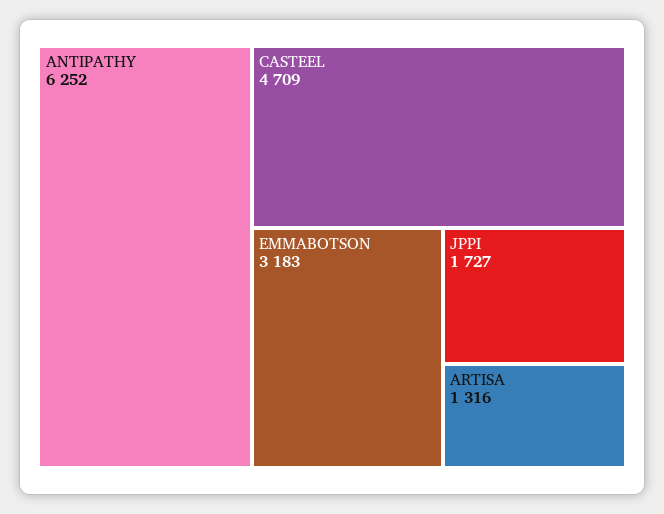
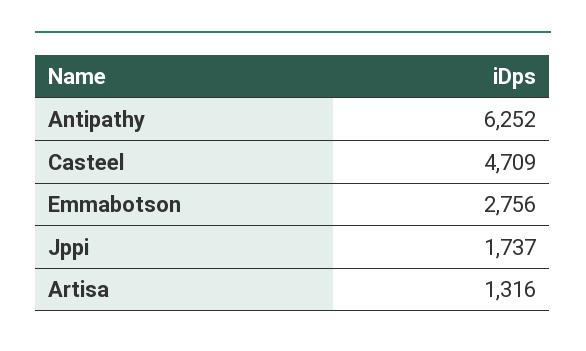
EMMABOTSON: 3183 -> 2756
JPPI: 1727 -> 1737

